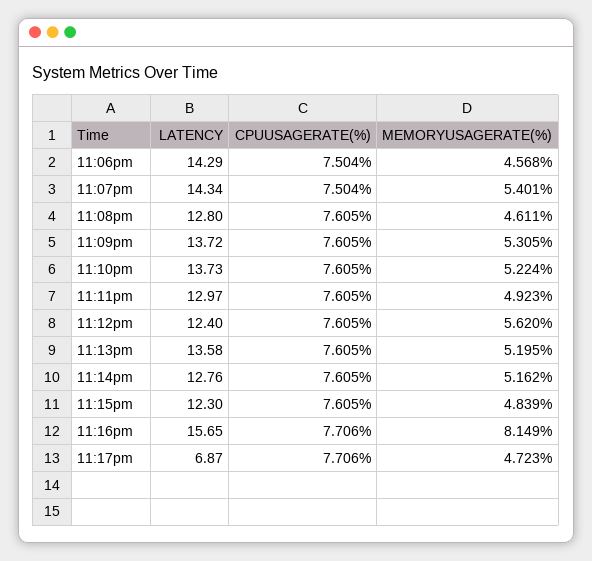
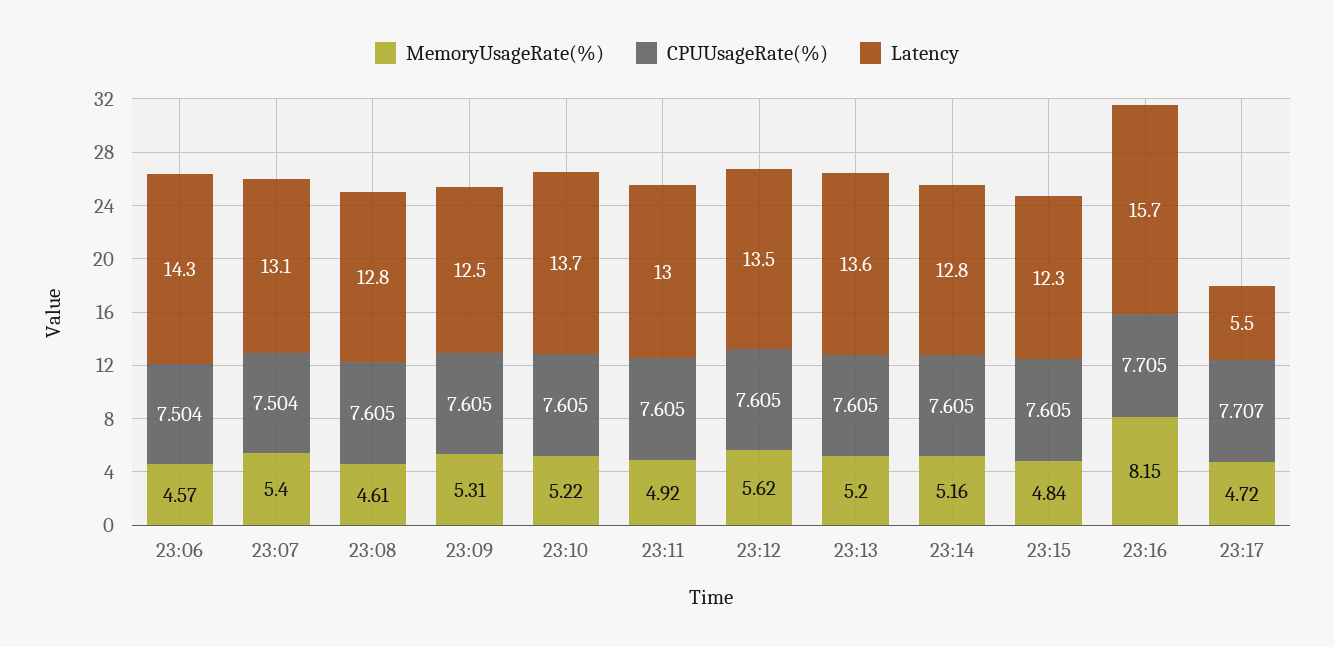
LATENCY, 11:07pm: 14.34 -> 13.1
LATENCY, 11:09pm: 13.72 -> 12.5
LATENCY, 11:12pm: 12.4 -> 13.5
CPUUSAGERATE(%), 11:16pm: 7.706 -> 7.705
LATENCY, 11:17pm: 6.87 -> 5.5
CPUUSAGERATE(%), 11:17pm: 7.706 -> 7.707

